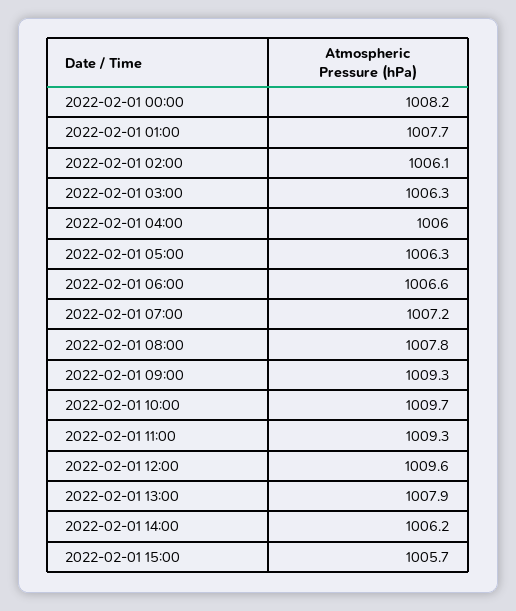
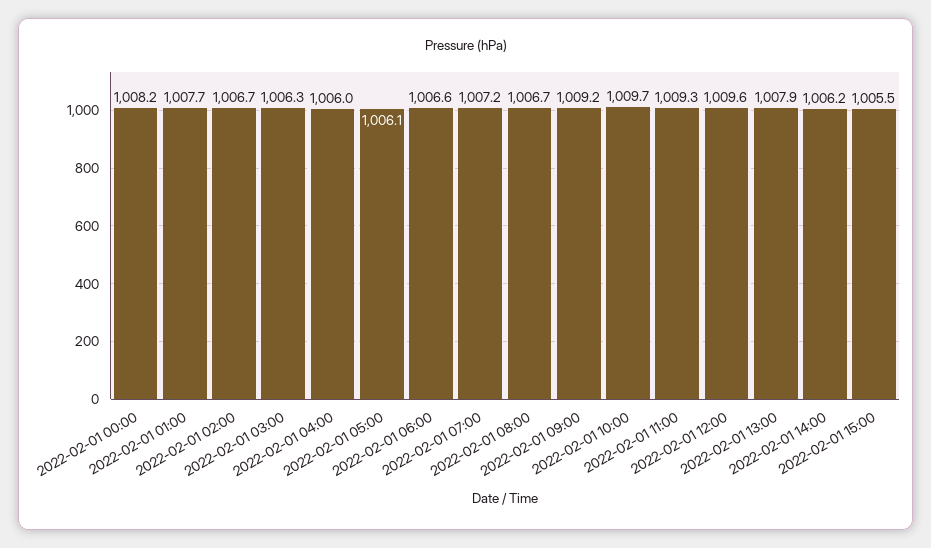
2022-02-01 02:00: 1006.1 -> 1006.7
2022-02-01 05:00: 1006.3 -> 1006.1
2022-02-01 08:00: 1007.8 -> 1006.7
2022-02-01 09:00: 1009.3 -> 1009.2
2022-02-01 15:00: 1005.7 -> 1005.5

